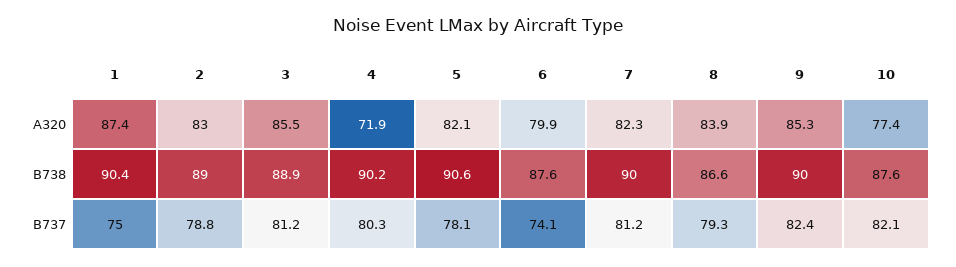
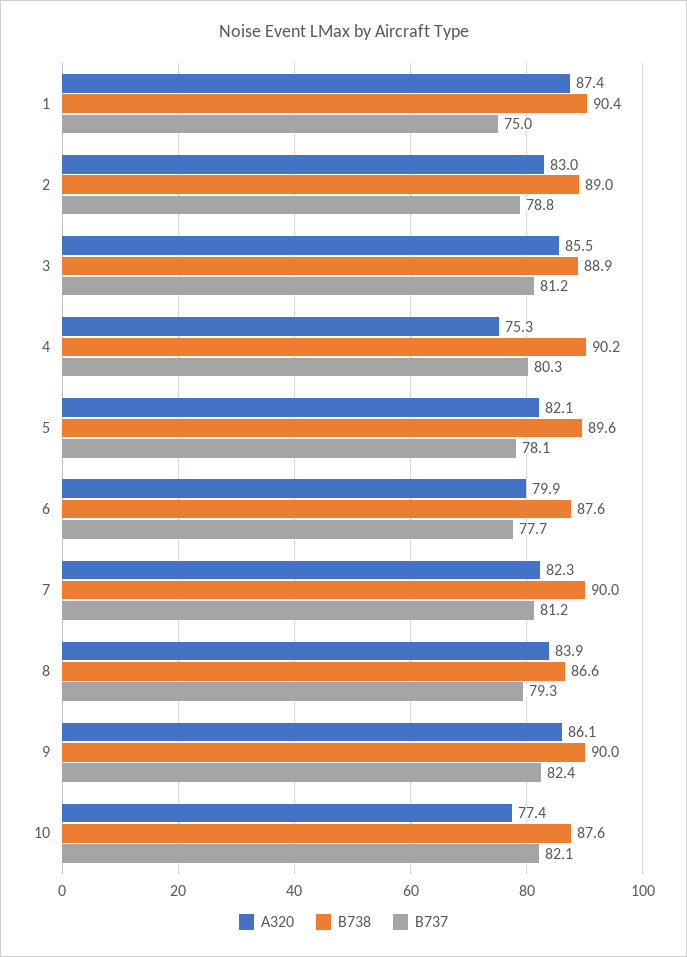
A320, 4: 71.9 -> 75.3
A320, 9: 85.3 -> 86.1
B738, 5: 90.6 -> 89.6
B737, 6: 74.1 -> 77.7

